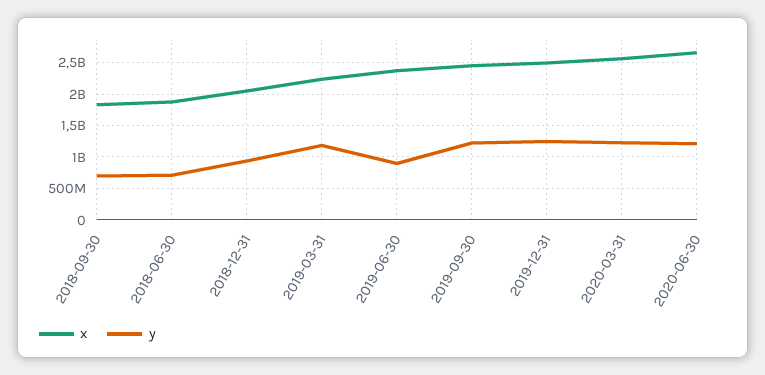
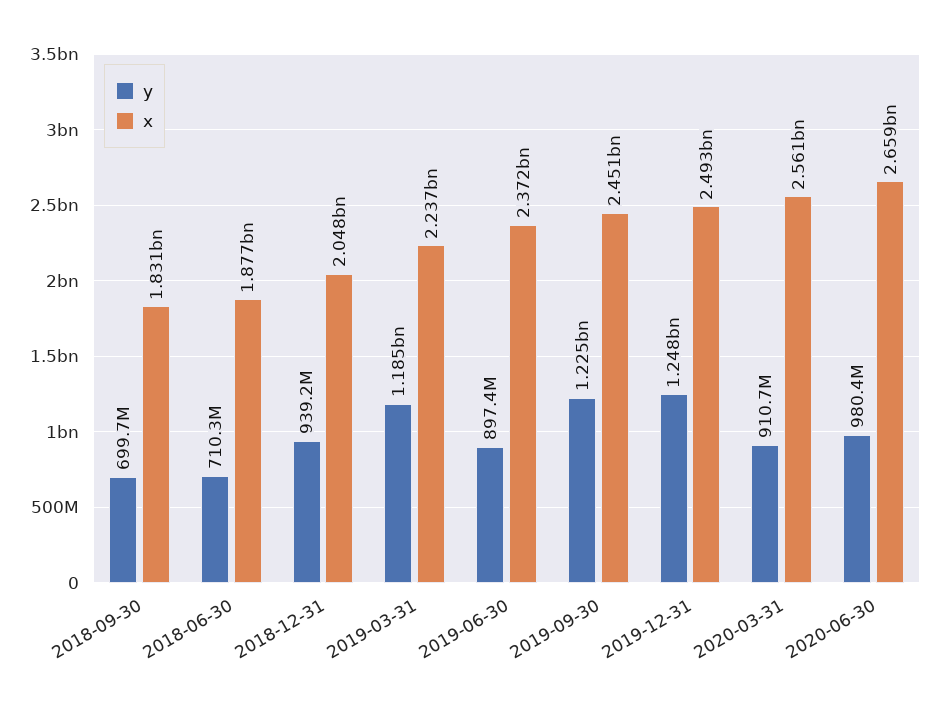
y, 2020-03-31: 1200000000 -> 910700000
y, 2020-06-30: 1200000000 -> 980400000

